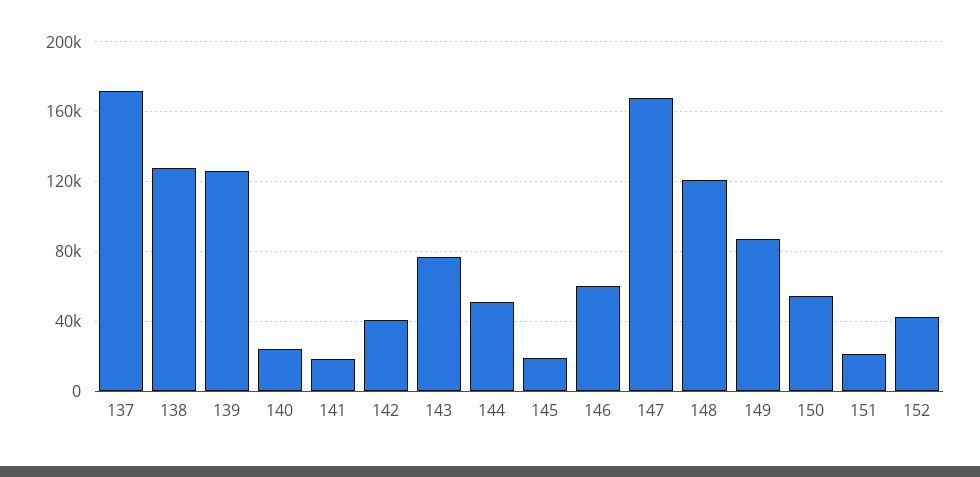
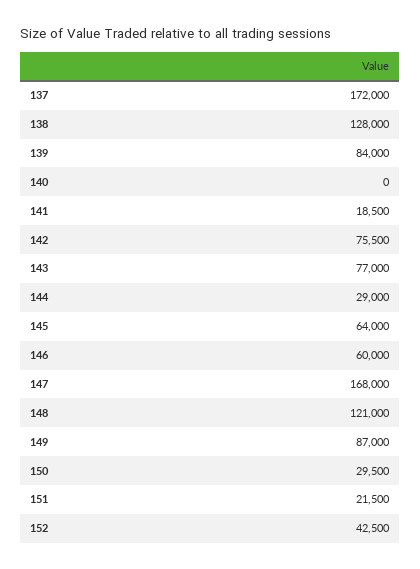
139: 125000 -> 84000
140: 25000 -> 0
142: 40000 -> 75500
144: 50000 -> 29000
145: 20000 -> 64000
150: 55000 -> 29500

